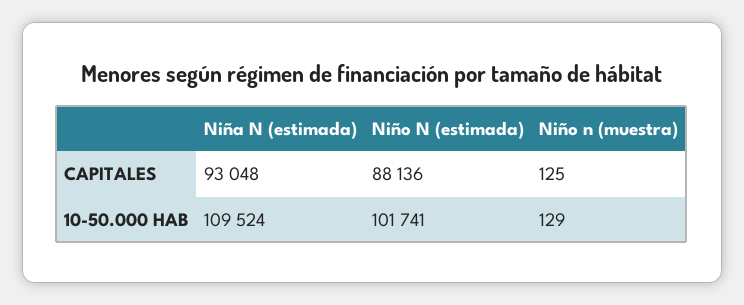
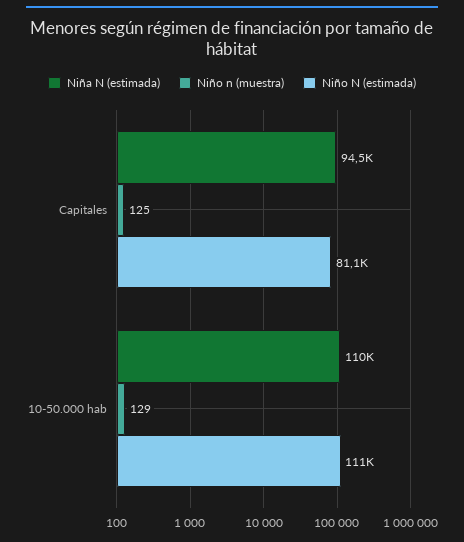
Niña N (estimada), CAPITALES: 93048 -> 94500
Niño N (estimada), CAPITALES: 88136 -> 81100
Niño N (estimada), 10-50.000 HAB: 101741 -> 111000

